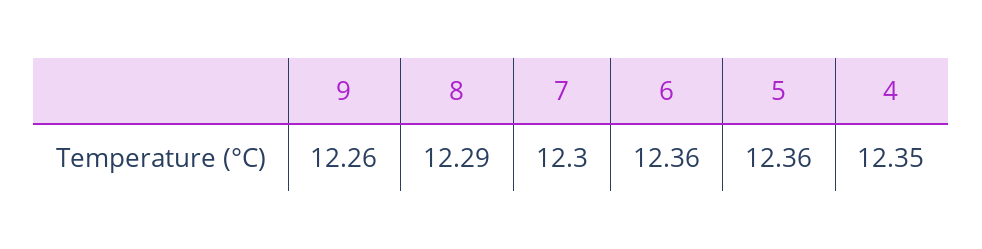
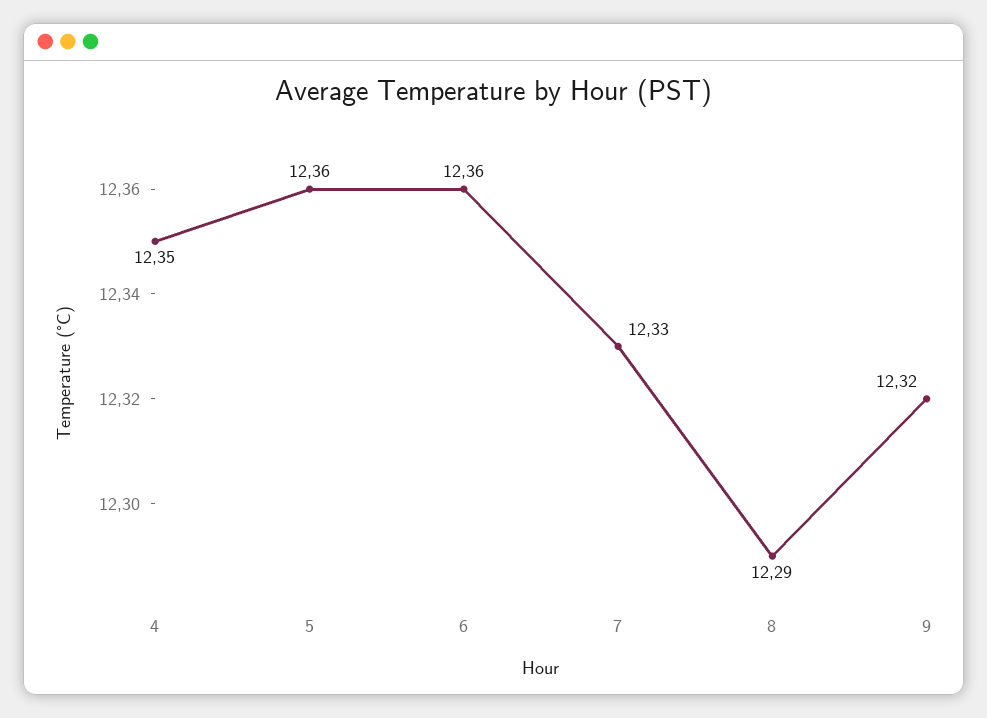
9: 12.26 -> 12.32
7: 12.3 -> 12.33

